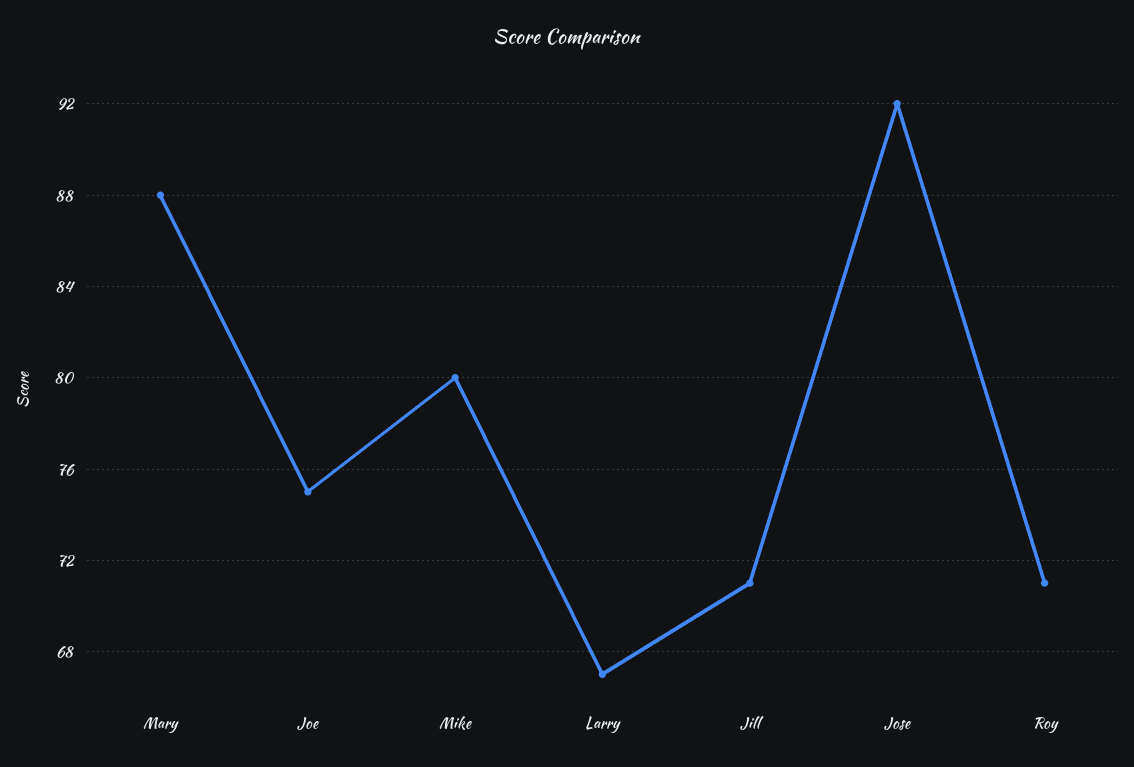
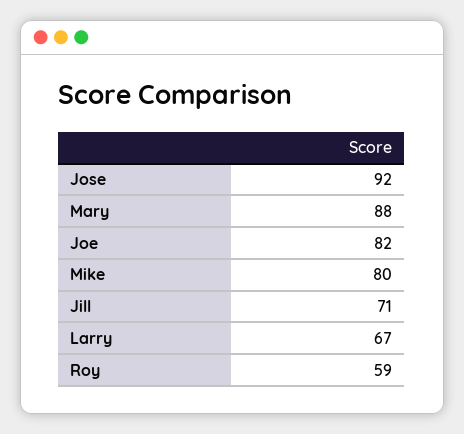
Joe: 75 -> 82
Roy: 71 -> 59

